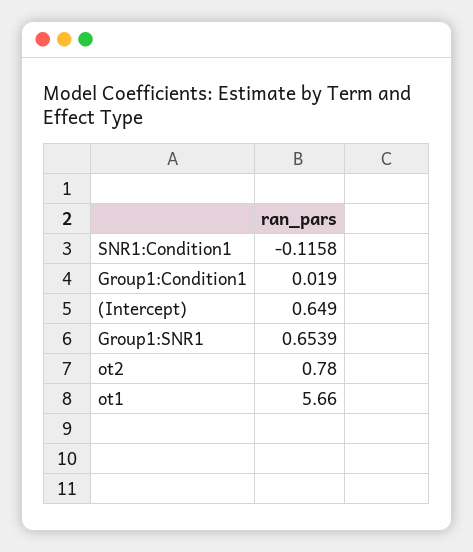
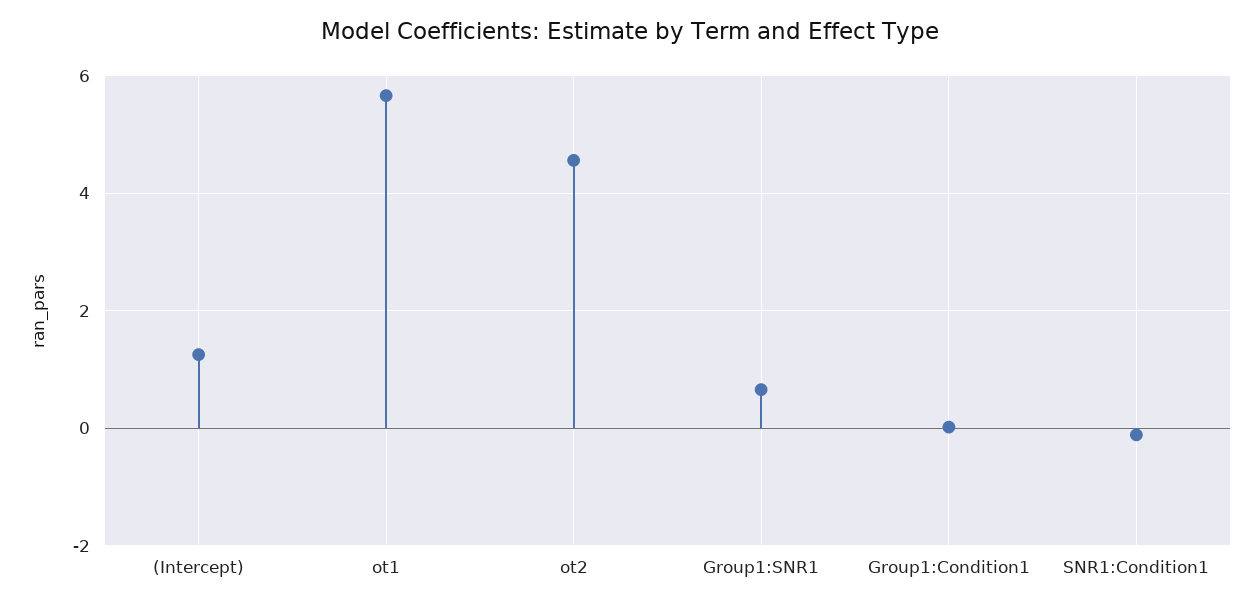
(Intercept): 0.649 -> 1.2
ot2: 0.78 -> 4.6

